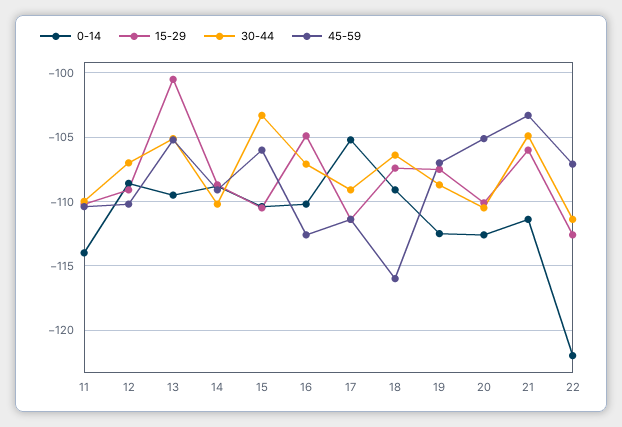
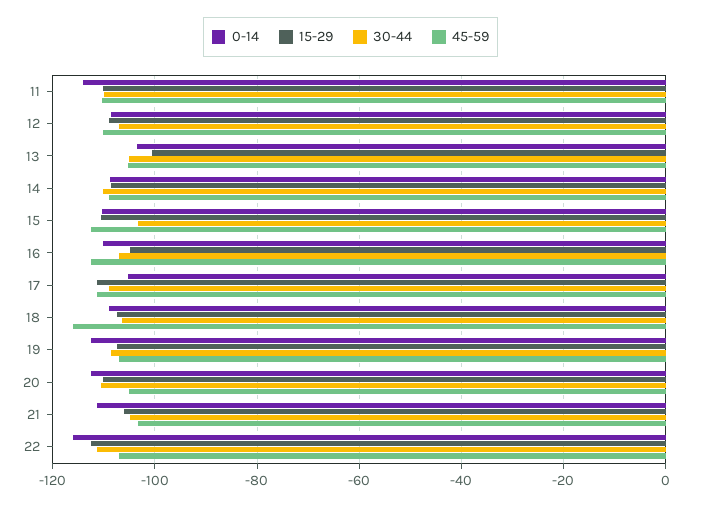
0-14, 13: -109.5 -> -104
45-59, 15: -106 -> -112
0-14, 22: -122 -> -116

